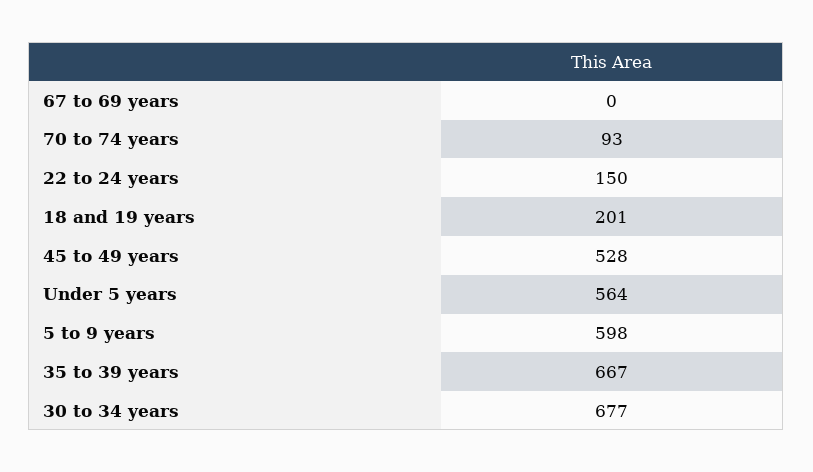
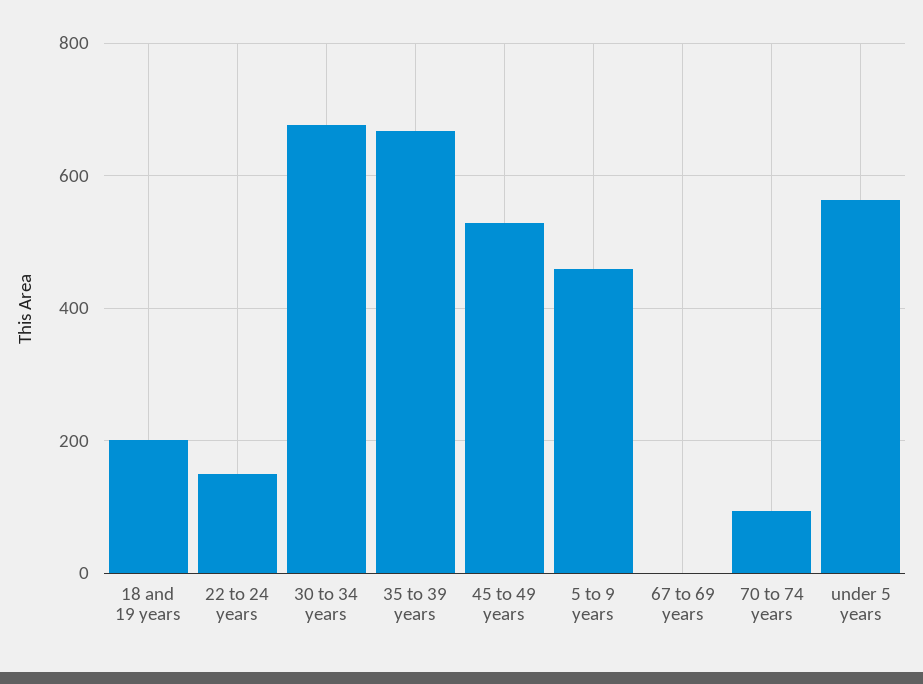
5 to 9 years: 598 -> 460

